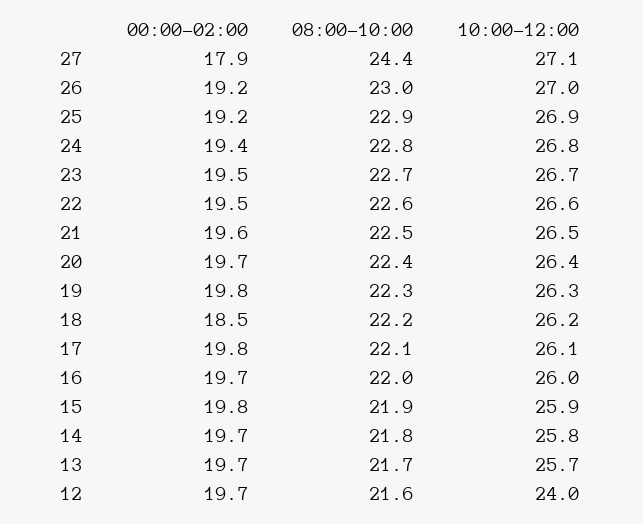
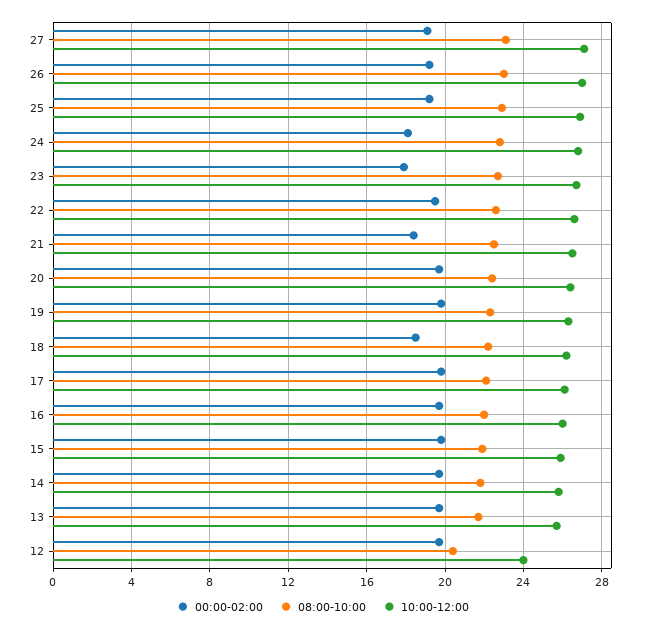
00:00-02:00, 27: 17.9 -> 19
08:00-10:00, 27: 24.4 -> 23
00:00-02:00, 24: 19.4 -> 18
00:00-02:00, 23: 19.5 -> 18
00:00-02:00, 21: 19.6 -> 18.5
08:00-10:00, 12: 21.6 -> 20.5

